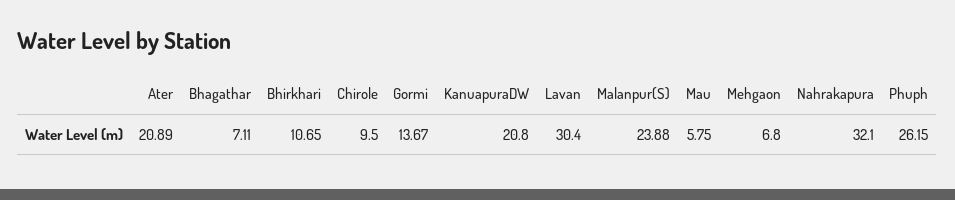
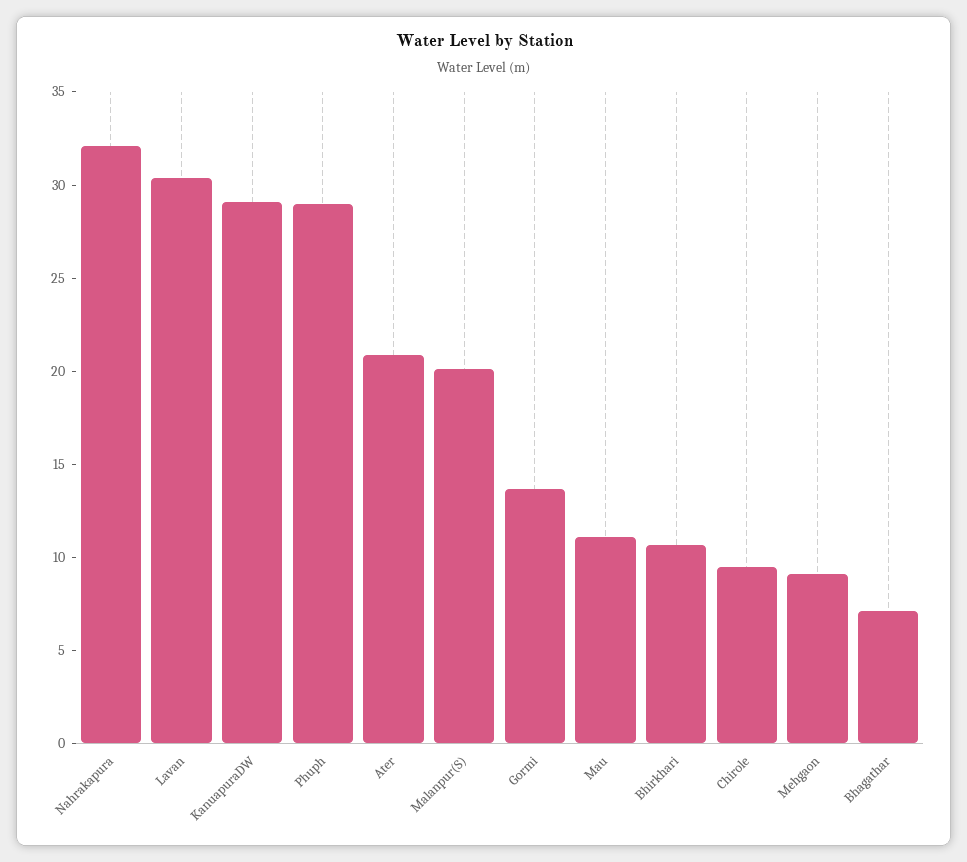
KanuapuraDW: 20.8 -> 29
Malanpur(S): 23.88 -> 20
Mau: 5.75 -> 11
Mehgaon: 6.8 -> 9
Phuph: 26.15 -> 29

